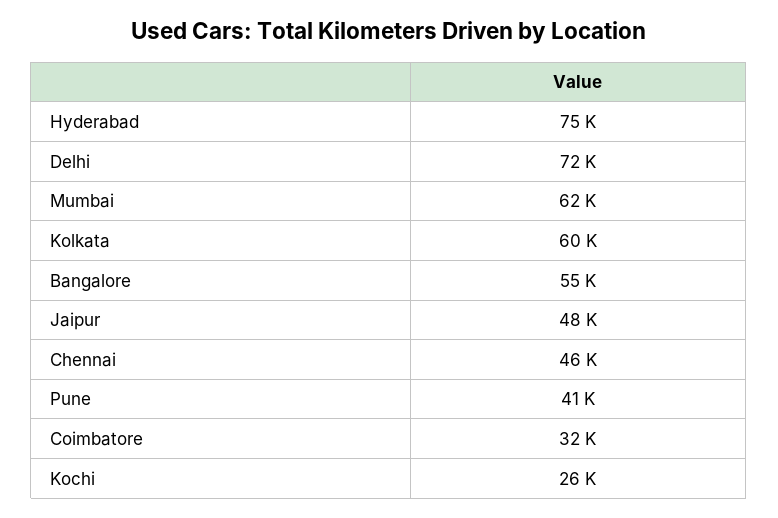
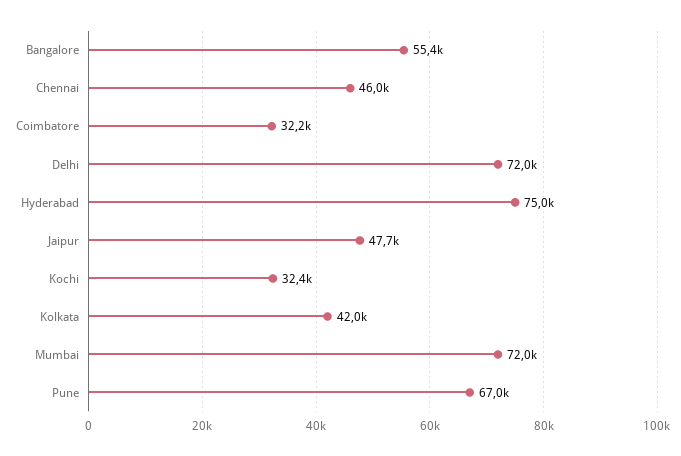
Mumbai: 62000 -> 72000
Kolkata: 60000 -> 42000
Pune: 41000 -> 67000
Kochi: 26000 -> 32400

